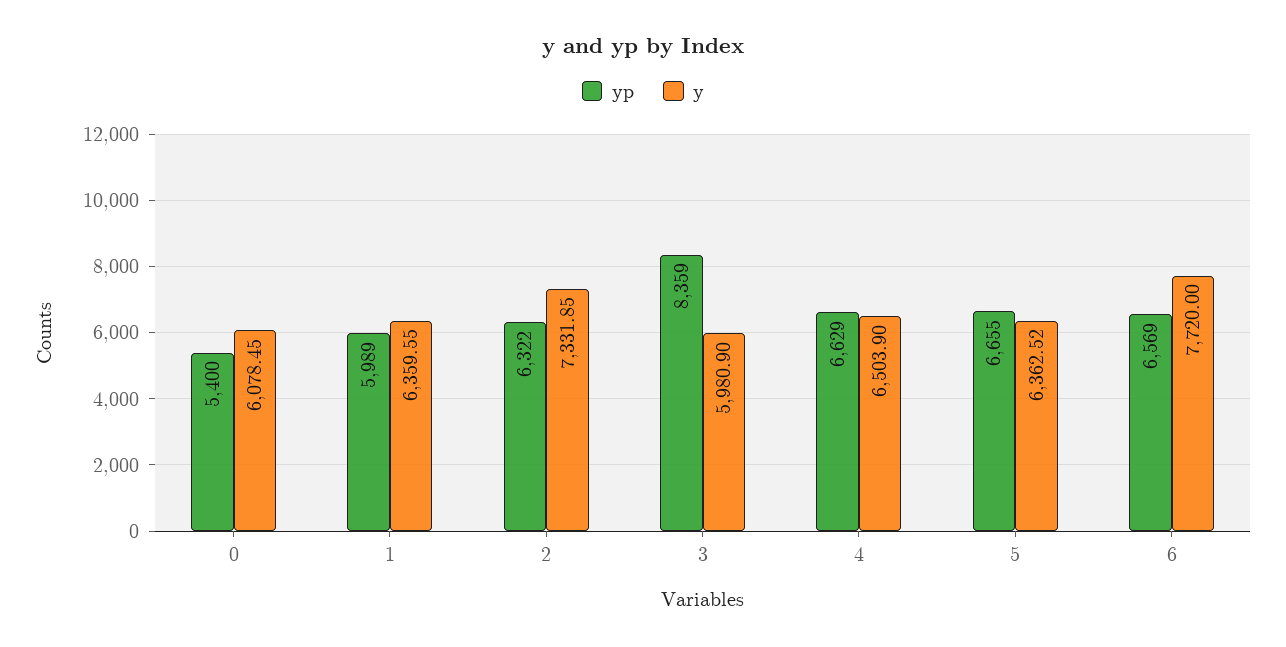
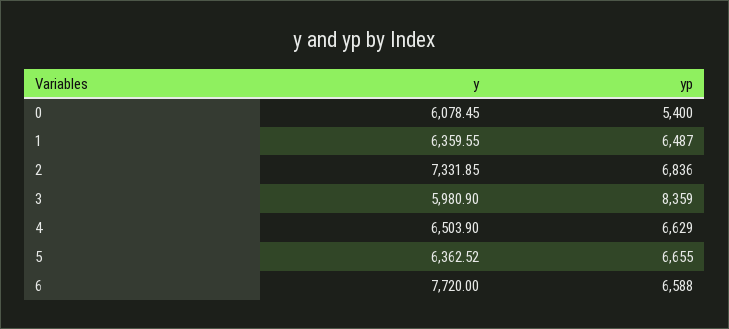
yp, 1: 5989 -> 6487
yp, 2: 6322 -> 6836
yp, 6: 6569 -> 6588

